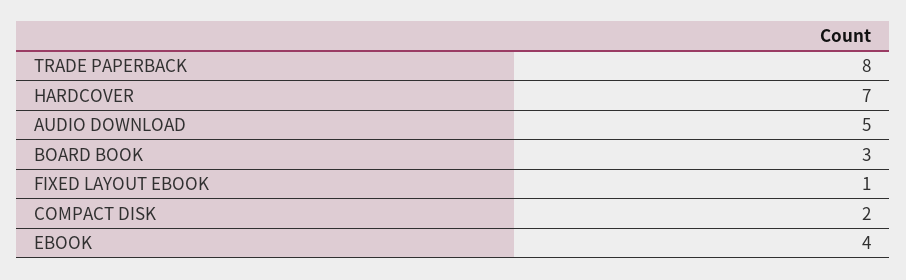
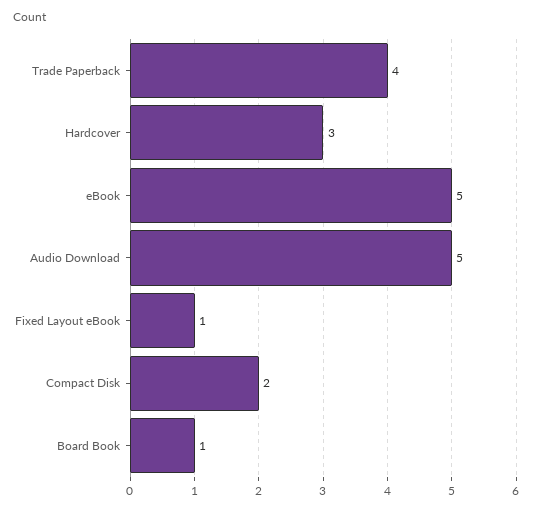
TRADE PAPERBACK: 8 -> 4
HARDCOVER: 7 -> 3
BOARD BOOK: 3 -> 1
EBOOK: 4 -> 5

